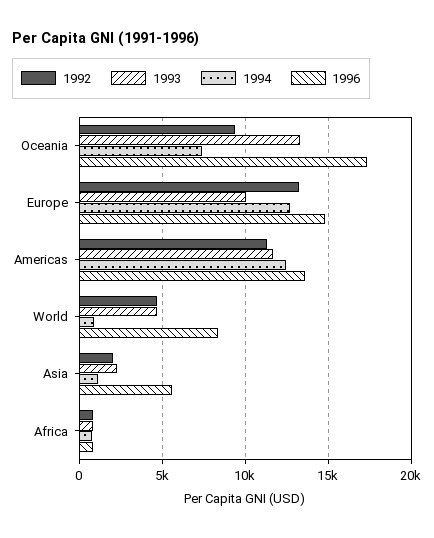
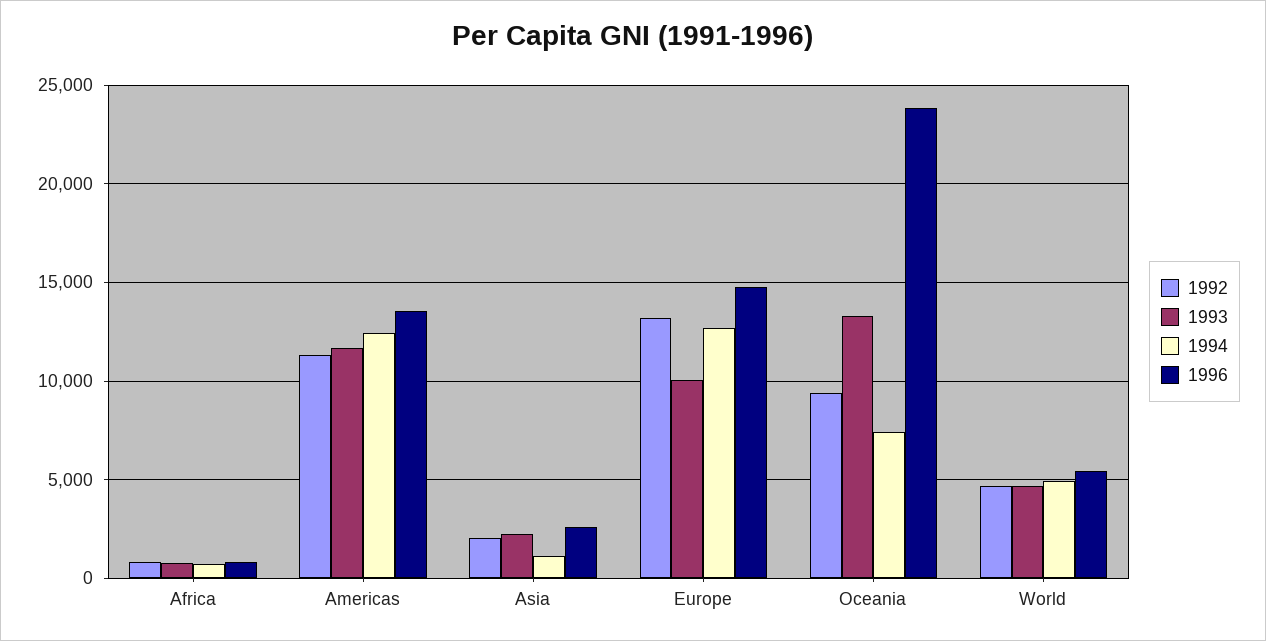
1996, Oceania: 17500 -> 24000
1994, World: 1000 -> 5000
1996, World: 8500 -> 5500
1996, Asia: 5500 -> 2500

